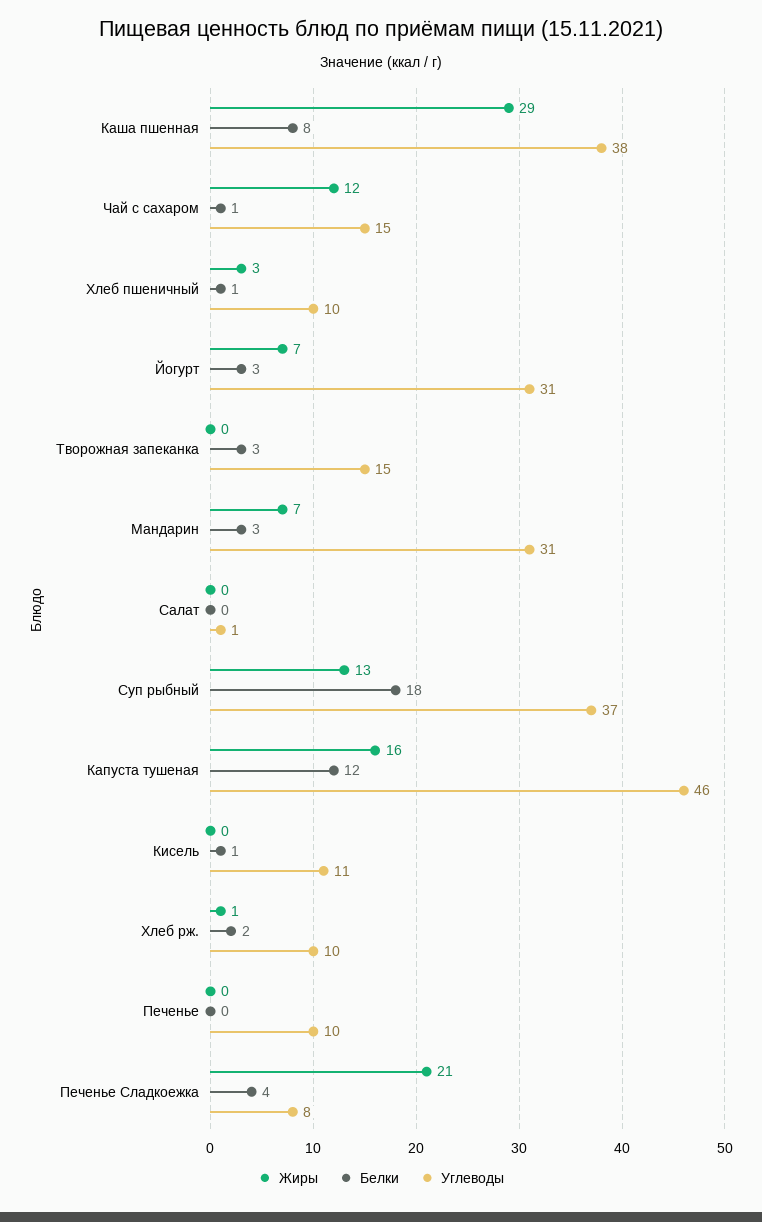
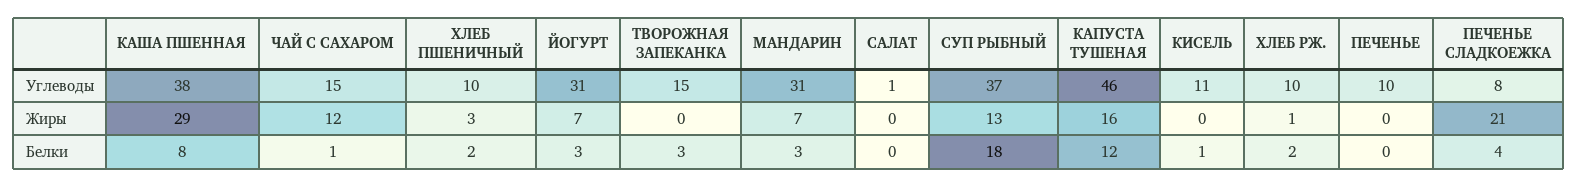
Белки, Хлеб пшеничный: 1 -> 2

